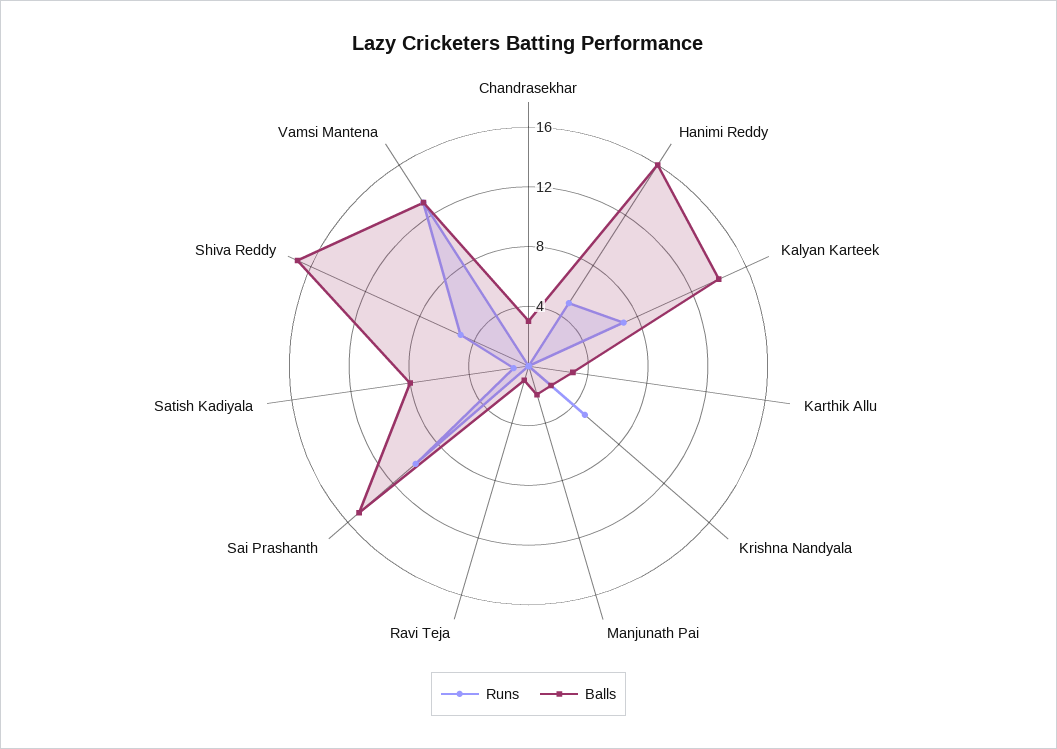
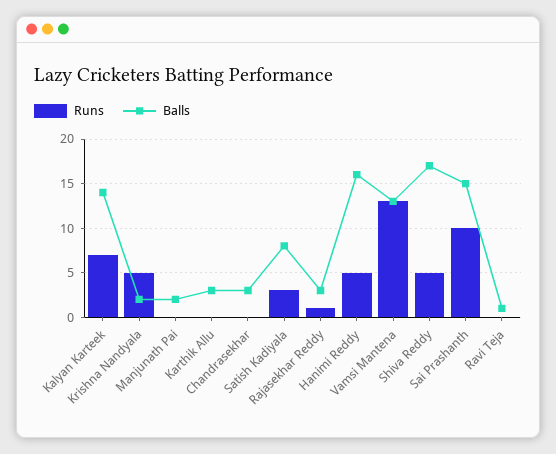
Runs, Satish Kadiyala: 1 -> 3
Runs, Rajasekhar Reddy: none -> 1
Balls, Rajasekhar Reddy: none -> 3

